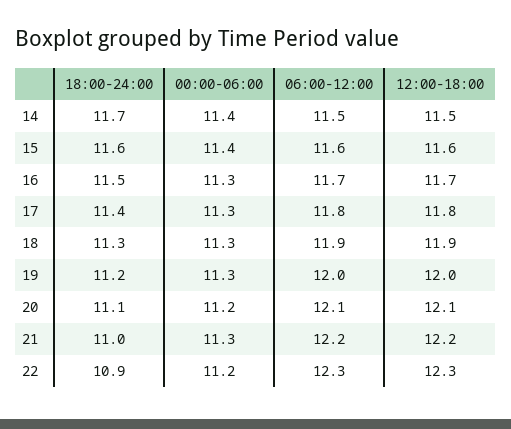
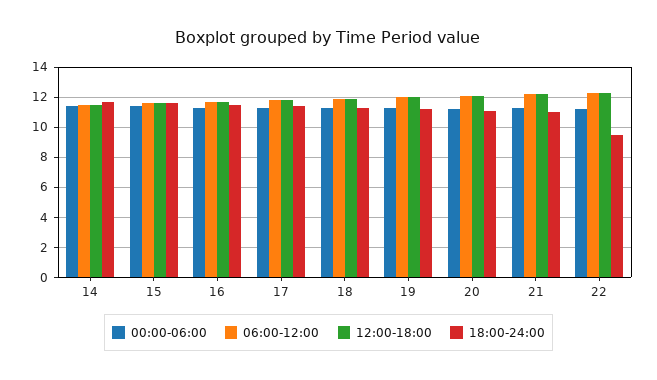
18:00-24:00, 22: 10.9 -> 9.5

